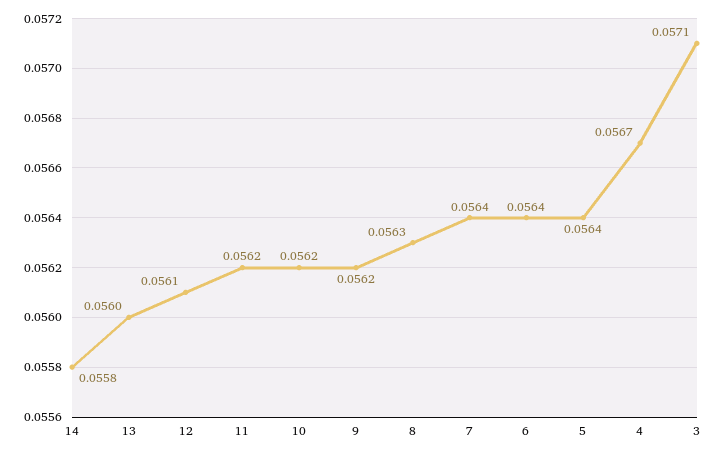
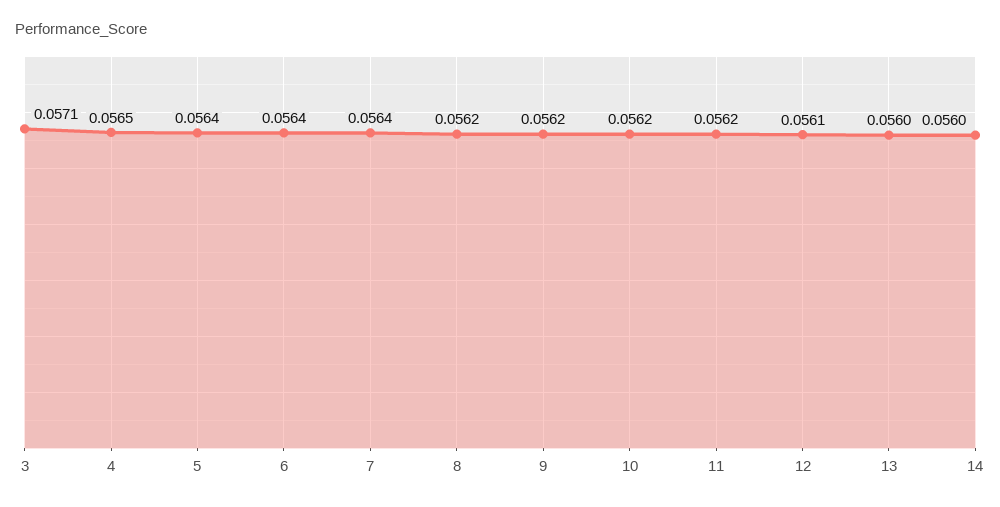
14: 0.0558 -> 0.056
8: 0.0563 -> 0.0562
4: 0.0567 -> 0.0565

